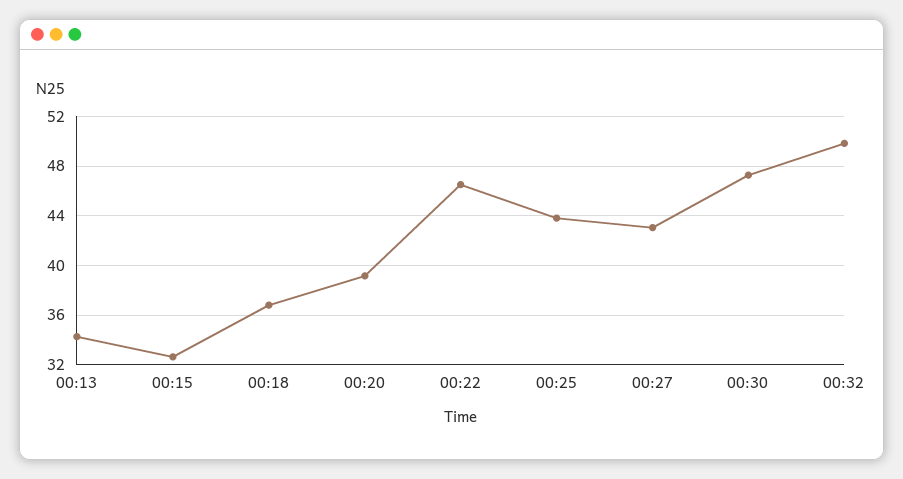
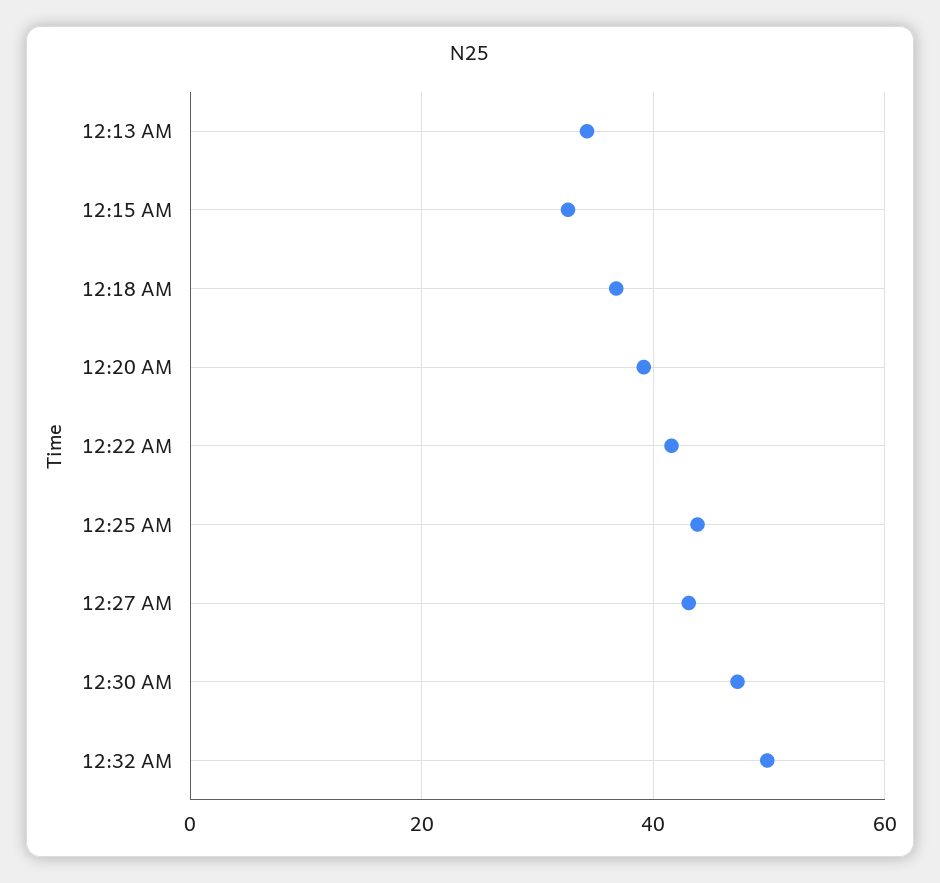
00:22: 46.5 -> 42

